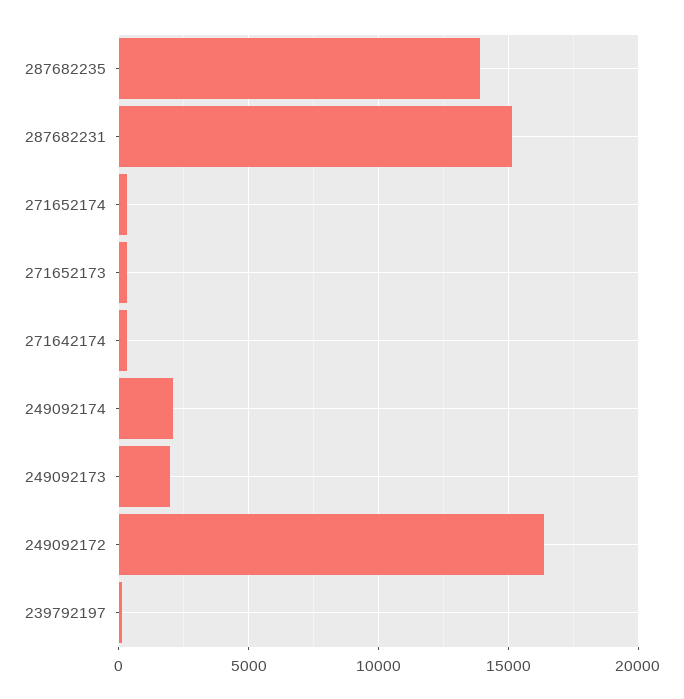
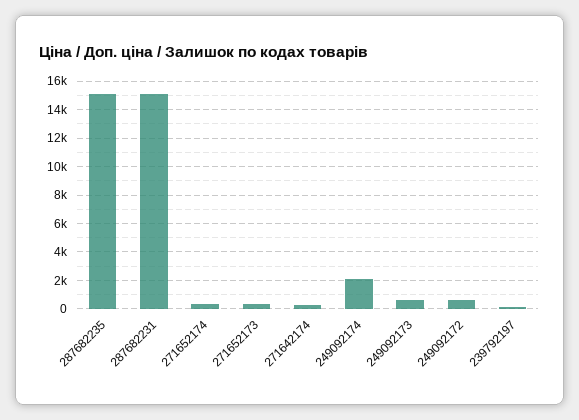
287682235: 14000 -> 15000
249092173: 2000 -> 500
249092172: 16500 -> 500

